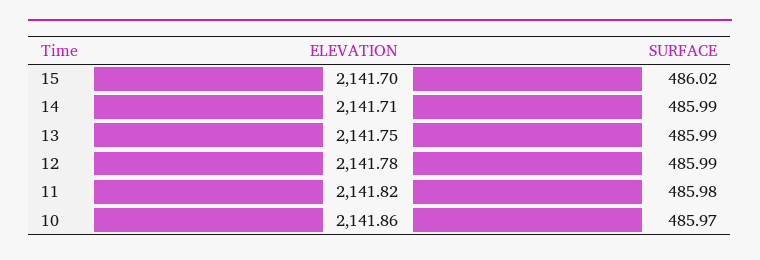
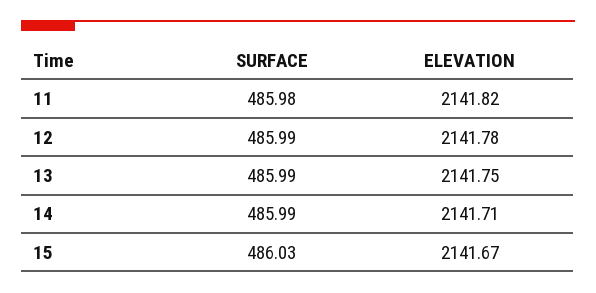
ELEVATION, 15: 2141.7 -> 2141.67
SURFACE, 15: 486.02 -> 486.03
ELEVATION, 10: 2141.86 -> none
SURFACE, 10: 485.97 -> none

